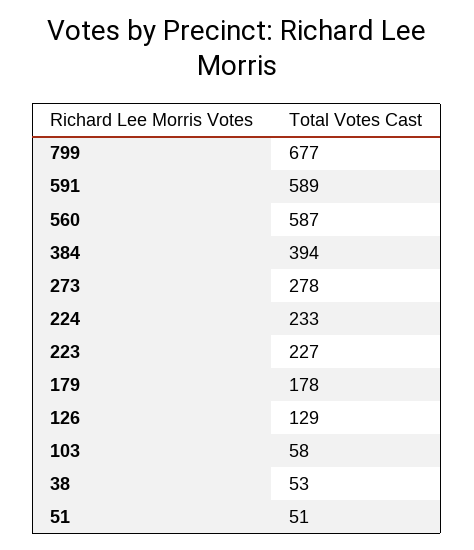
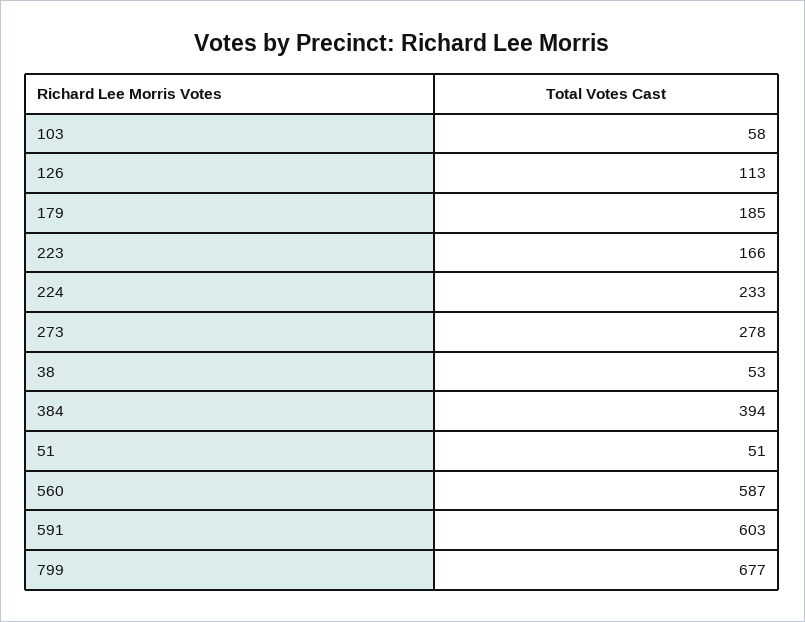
591: 589 -> 603
223: 227 -> 166
179: 178 -> 185
126: 129 -> 113

